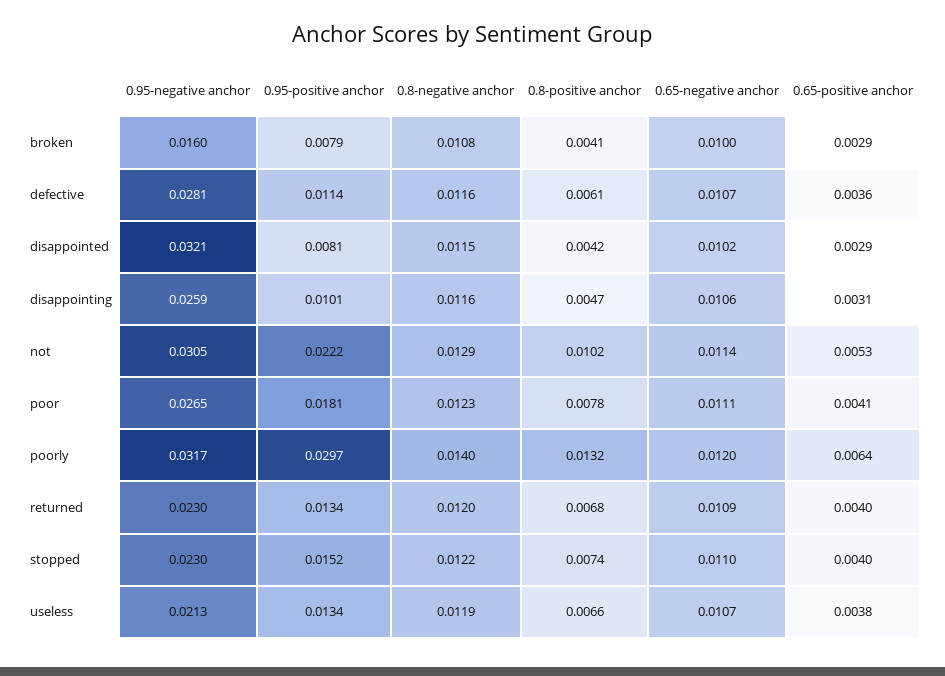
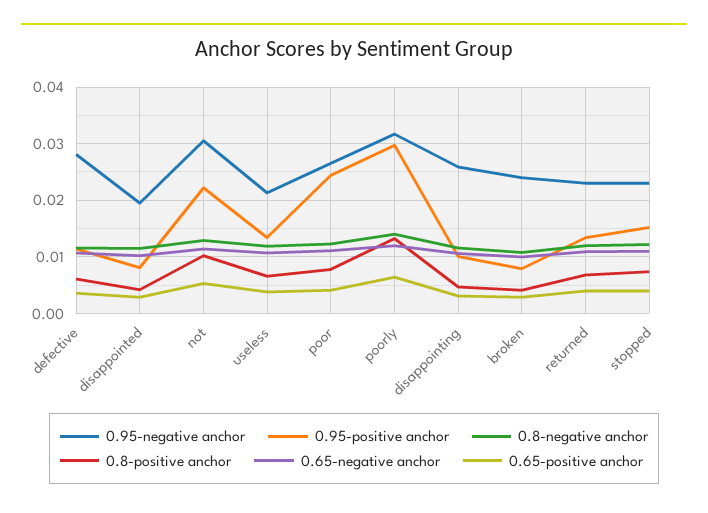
0.95-negative anchor, broken: 0.016 -> 0.024
0.95-negative anchor, disappointed: 0.0321 -> 0.02
0.95-positive anchor, poor: 0.0181 -> 0.024

